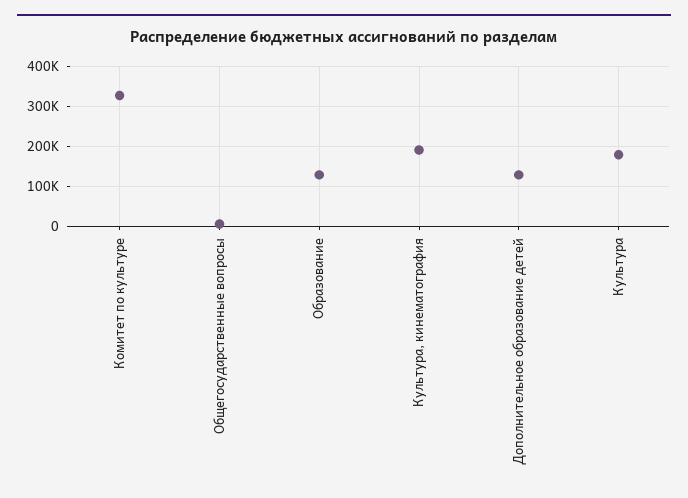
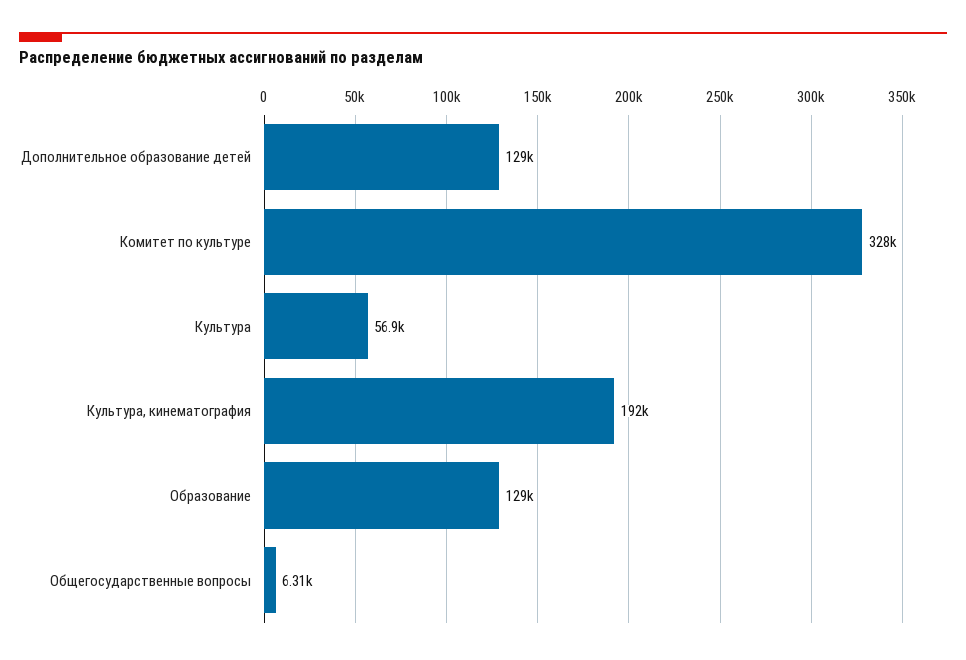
Культура: 180000 -> 56900

